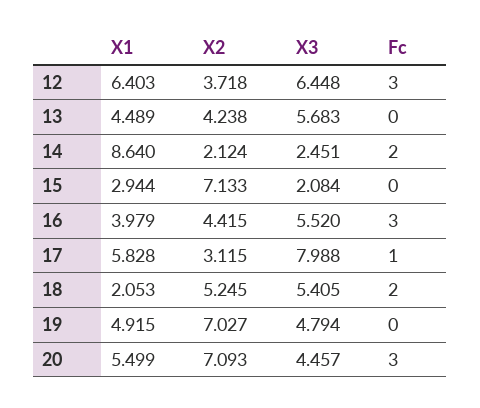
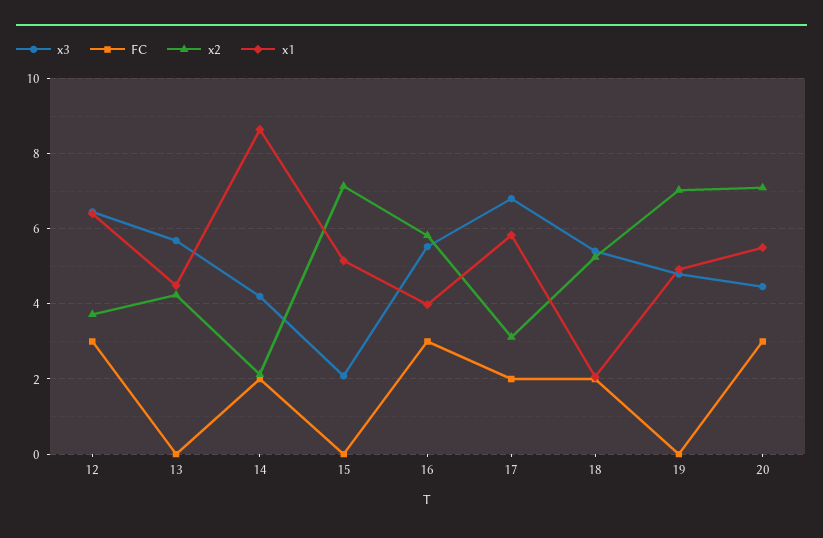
X3, 14: 2.451 -> 4.2
X1, 15: 2.944 -> 5.2
X2, 16: 4.415 -> 5.8
X3, 17: 7.988 -> 6.8
Fc, 17: 1 -> 2

